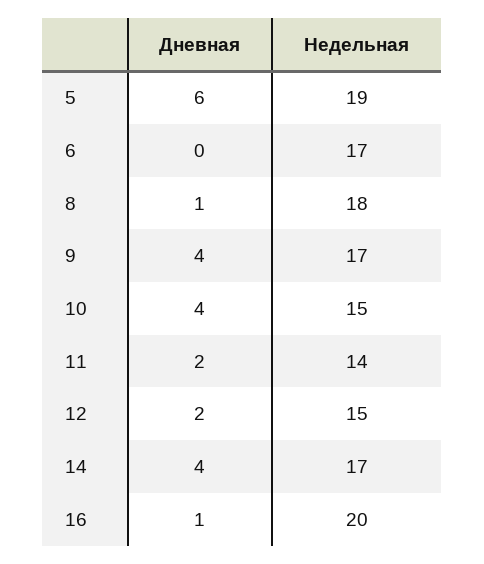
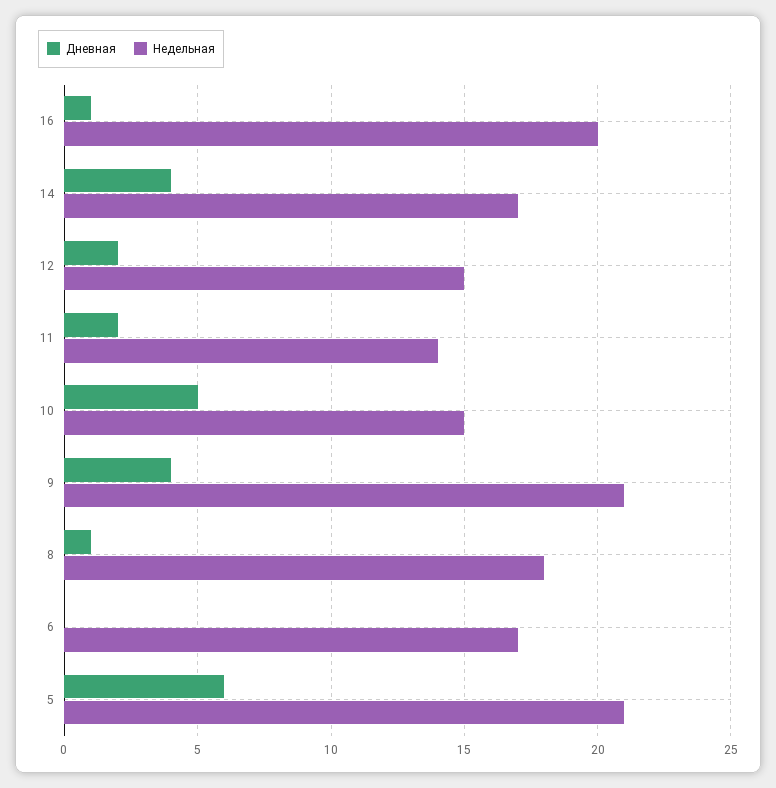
Недельная, 5: 19 -> 21
Недельная, 9: 17 -> 21
Дневная, 10: 4 -> 5

